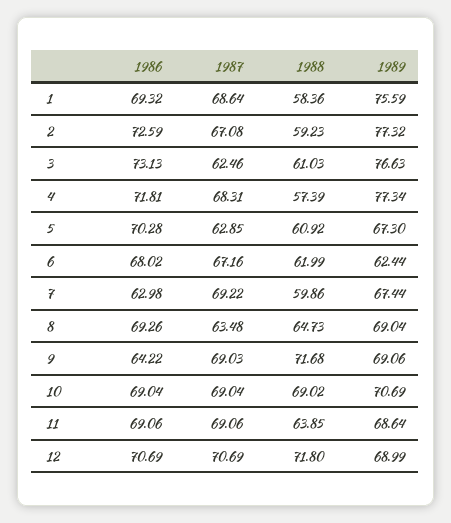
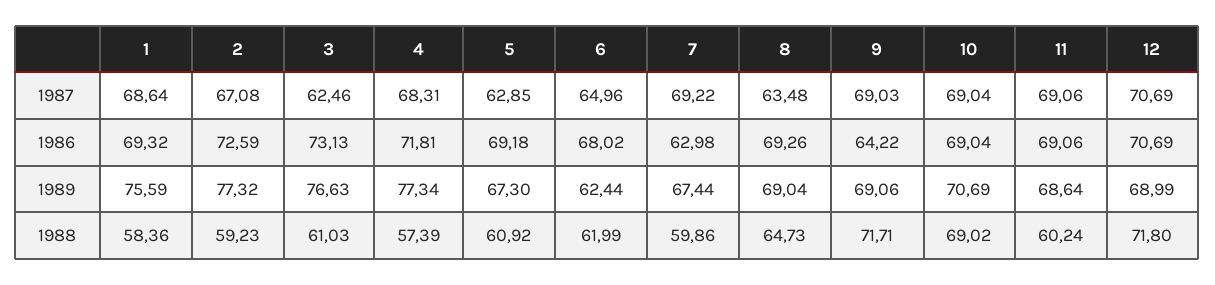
1986, 5: 70.28 -> 69.18
1987, 6: 67.16 -> 64.96
1988, 9: 71.68 -> 71.71
1988, 11: 63.85 -> 60.24

